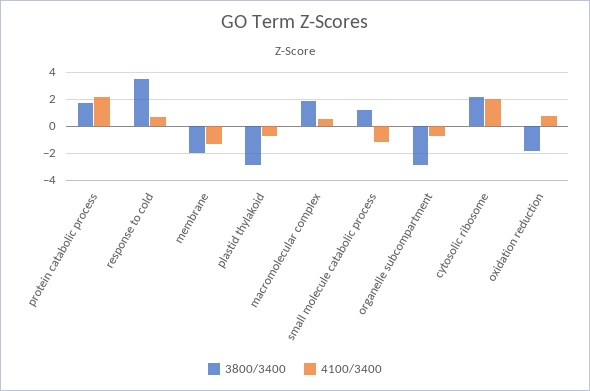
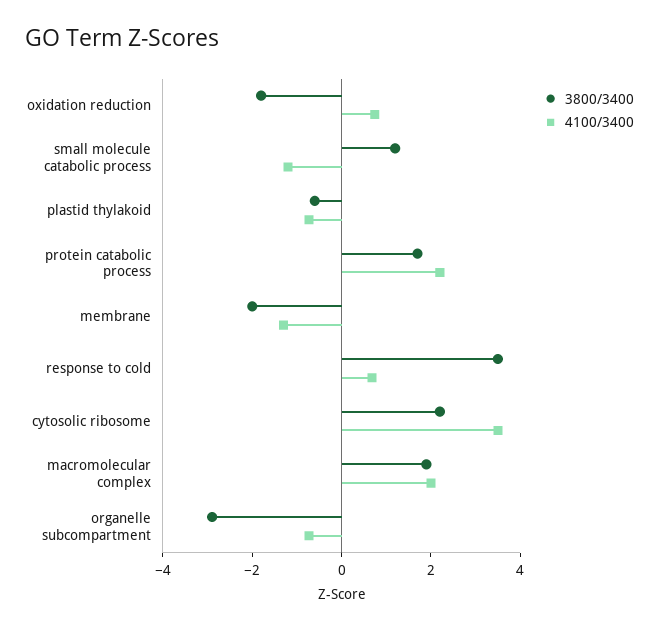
3800/3400, plastid thylakoid: -3 -> -0.5
4100/3400, macromolecular complex: 0.5 -> 2
4100/3400, cytosolic ribosome: 2 -> 3.5

